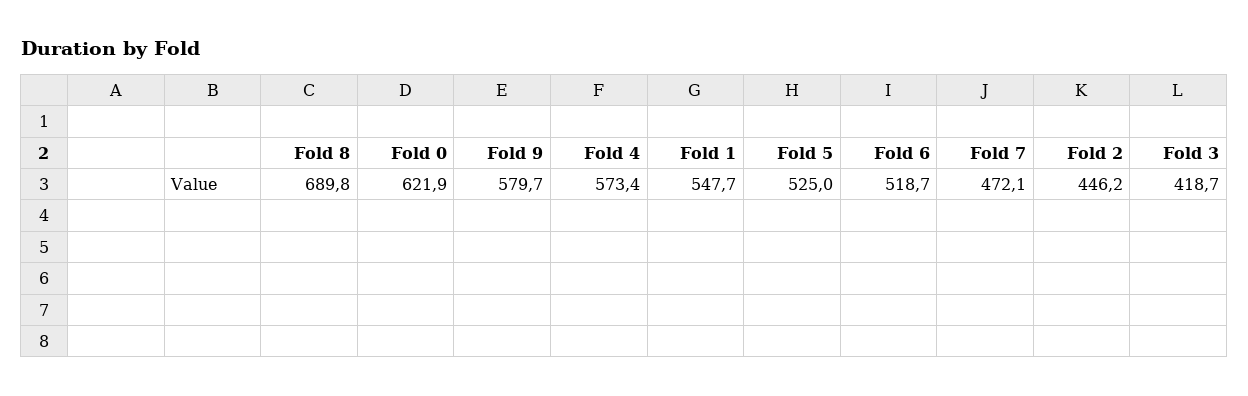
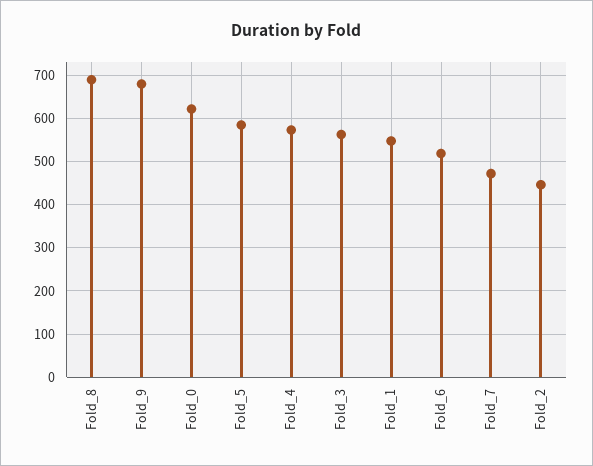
Fold 9: 579.7 -> 680
Fold 5: 525 -> 580
Fold 3: 418.7 -> 560

